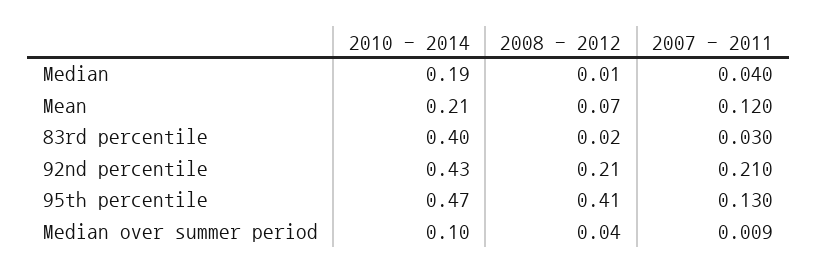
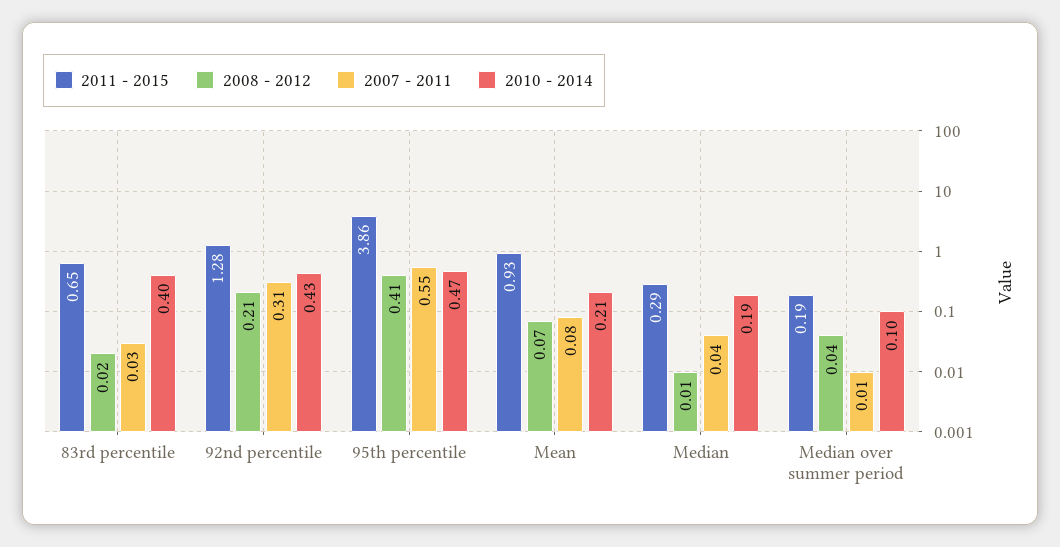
2007 - 2011, Mean: 0.12 -> 0.08
2007 - 2011, 92nd percentile: 0.21 -> 0.31
2007 - 2011, 95th percentile: 0.13 -> 0.55
2011 - 2015, 83rd percentile: none -> 0.65
2011 - 2015, 92nd percentile: none -> 1.28
2011 - 2015, 95th percentile: none -> 3.86
2011 - 2015, Mean: none -> 0.93
2011 - 2015, Median: none -> 0.29
2011 - 2015, Median over summer period: none -> 0.19

